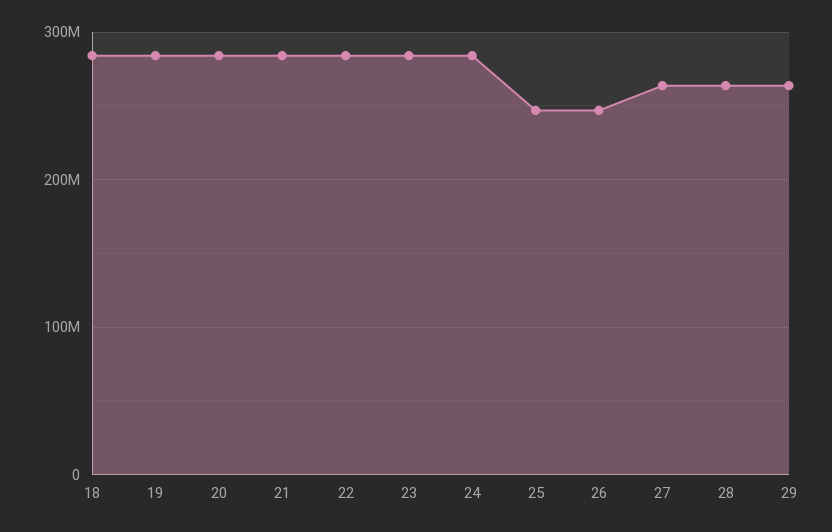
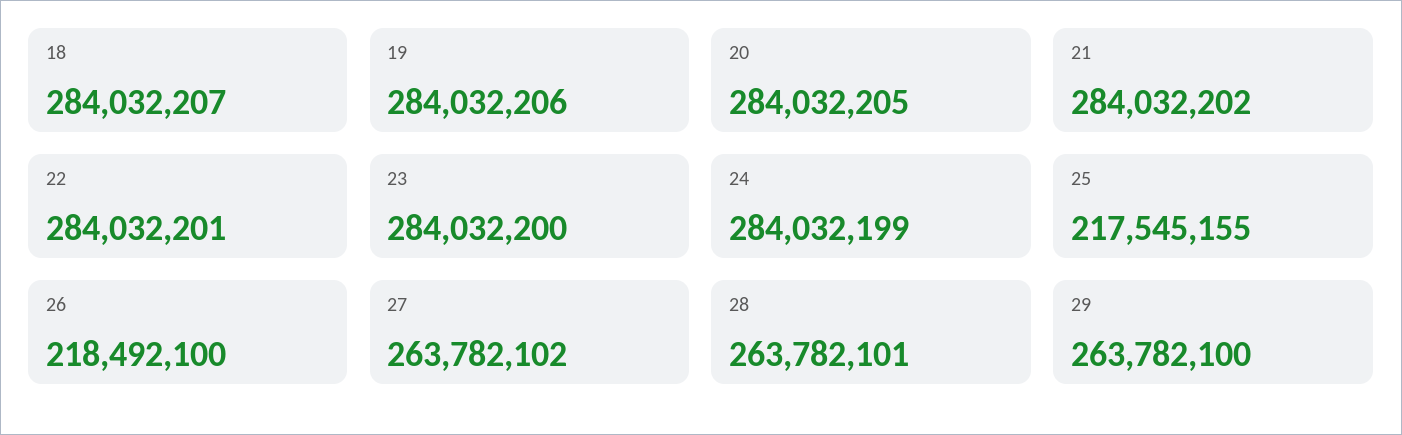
25: 250000000 -> 217545155
26: 250000000 -> 218492100

